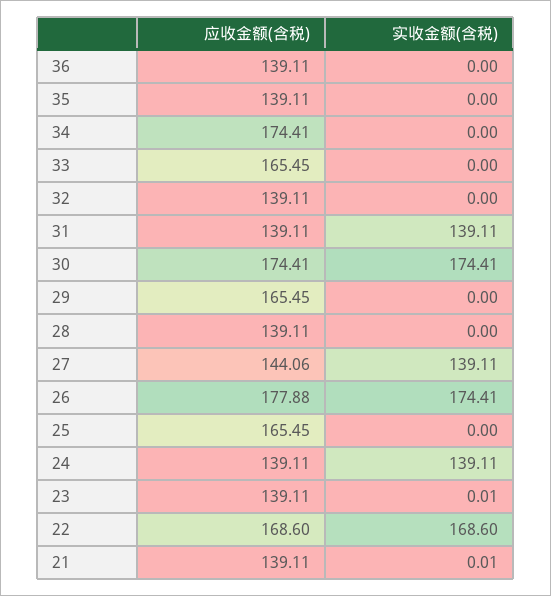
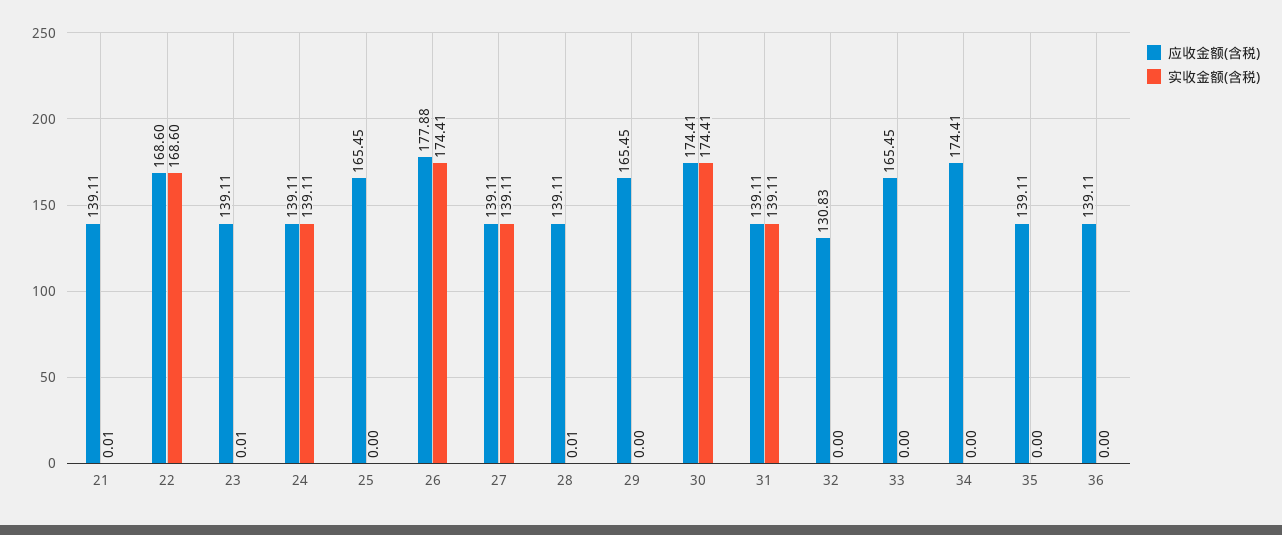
应收金额(含税), 32: 139.11 -> 130.83
实收金额(含税), 28: 0 -> 0.01
应收金额(含税), 27: 144.06 -> 139.11

